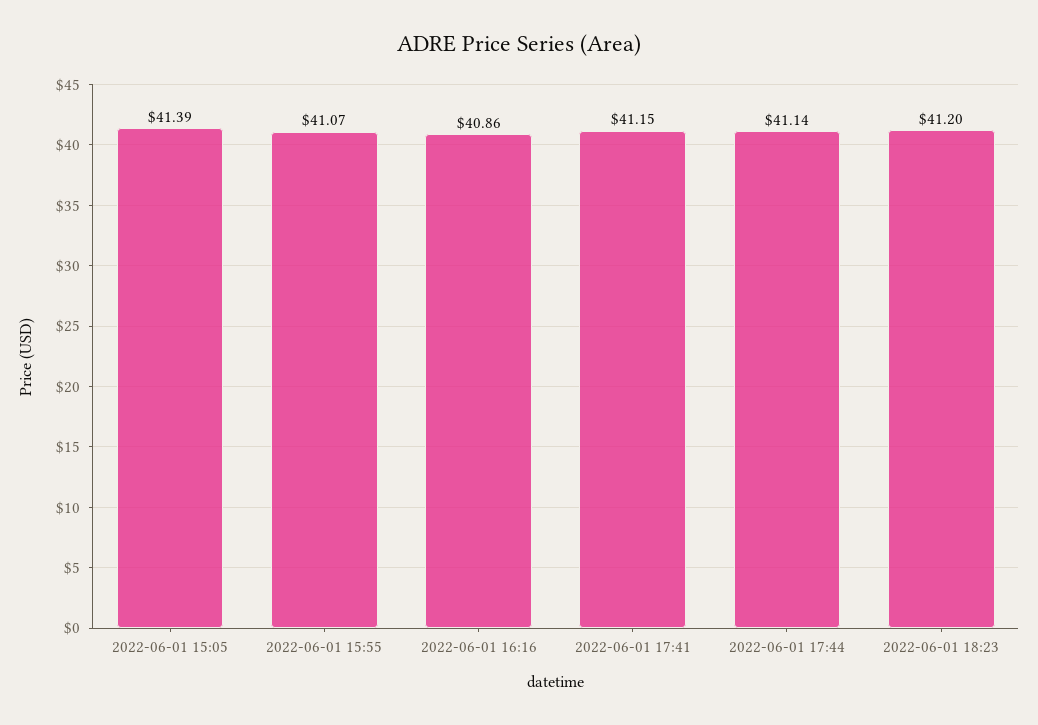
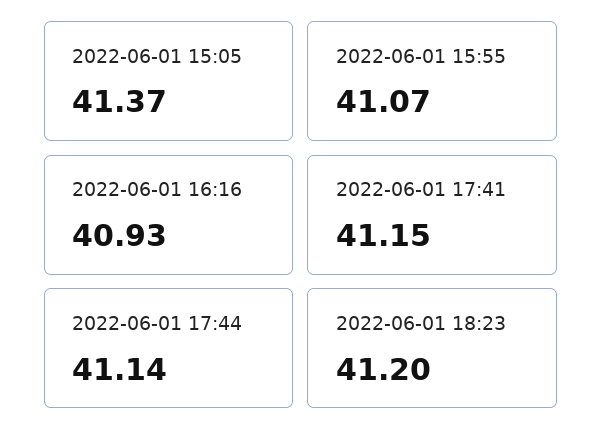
2022-06-01 15:05: 41.39 -> 41.37
2022-06-01 16:16: 40.86 -> 40.93

